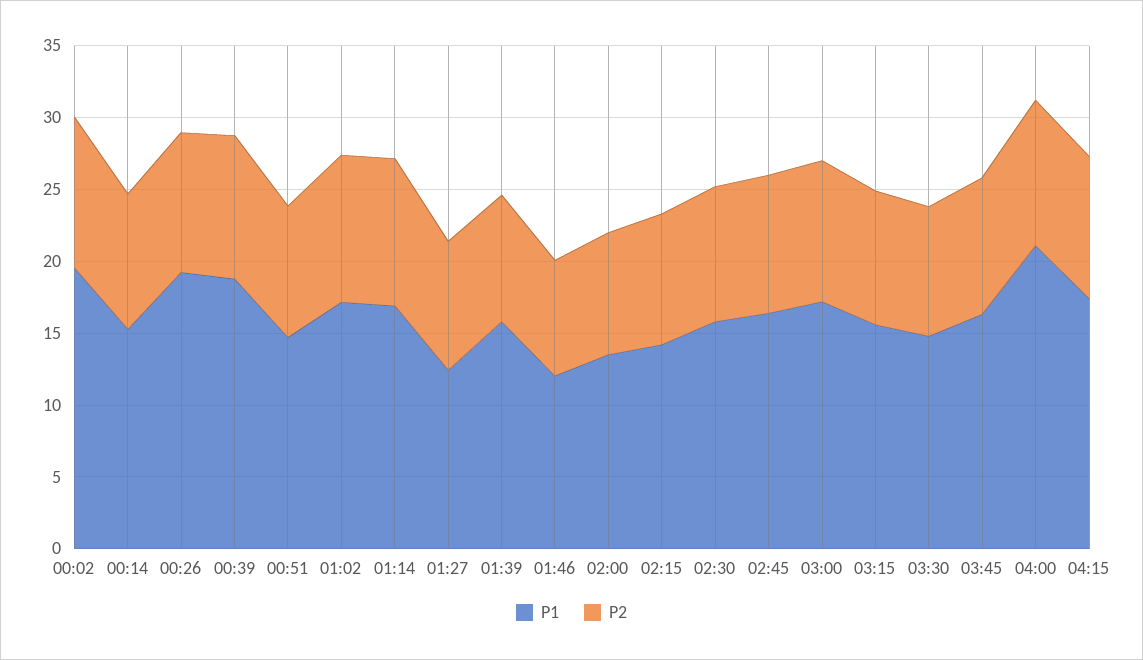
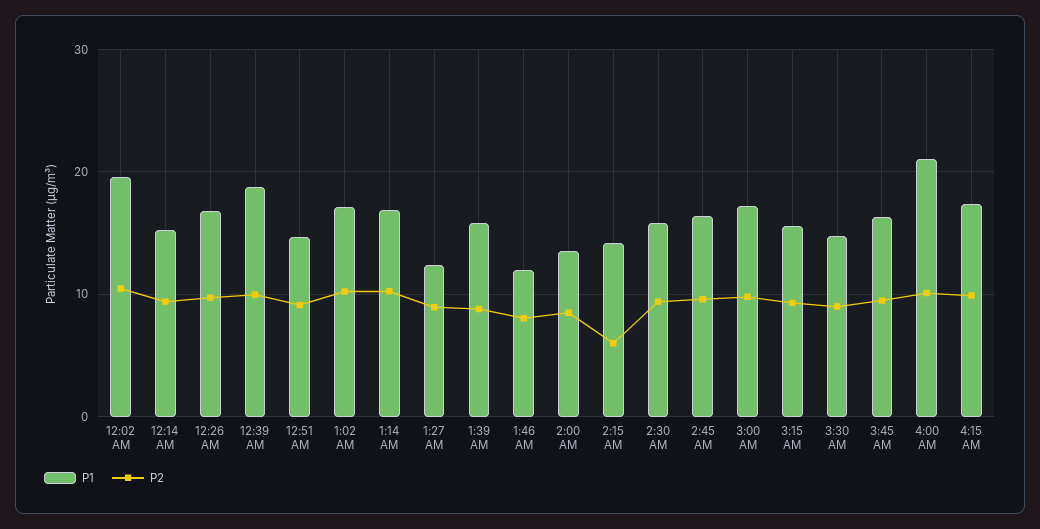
P1, 00:26: 19 -> 17
P2, 02:15: 9 -> 6

